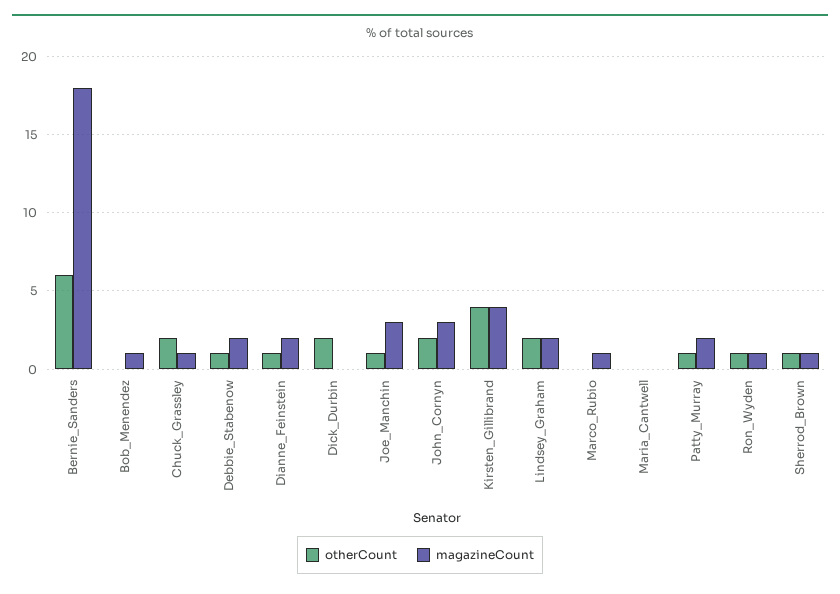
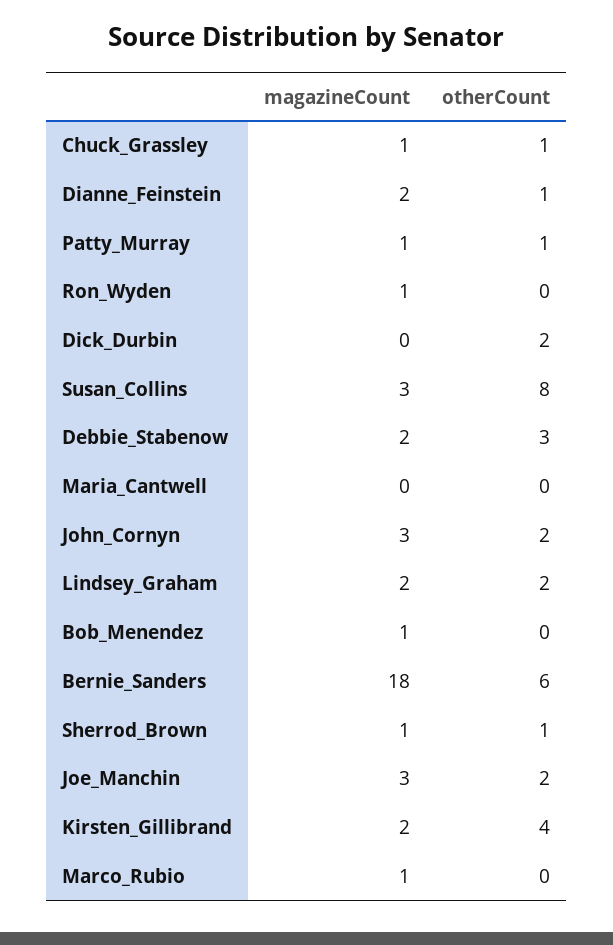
otherCount, Chuck_Grassley: 2 -> 1
otherCount, Debbie_Stabenow: 1 -> 3
otherCount, Joe_Manchin: 1 -> 2
magazineCount, Kirsten_Gillibrand: 4 -> 2
magazineCount, Patty_Murray: 2 -> 1
otherCount, Ron_Wyden: 1 -> 0
magazineCount, Susan_Collins: none -> 3
otherCount, Susan_Collins: none -> 8

